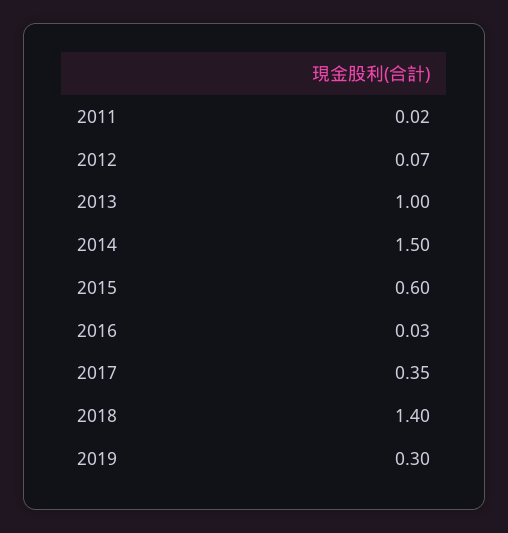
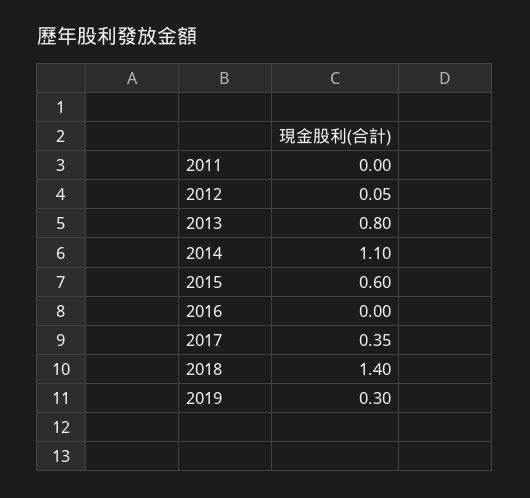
2011: 0.02 -> 0
2012: 0.07 -> 0.05
2013: 1 -> 0.8
2014: 1.5 -> 1.1
2016: 0.03 -> 0

